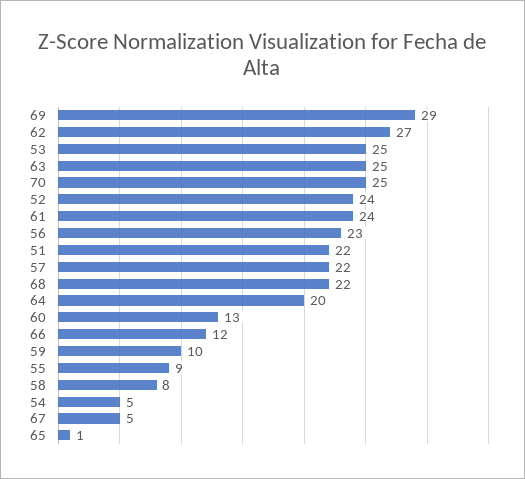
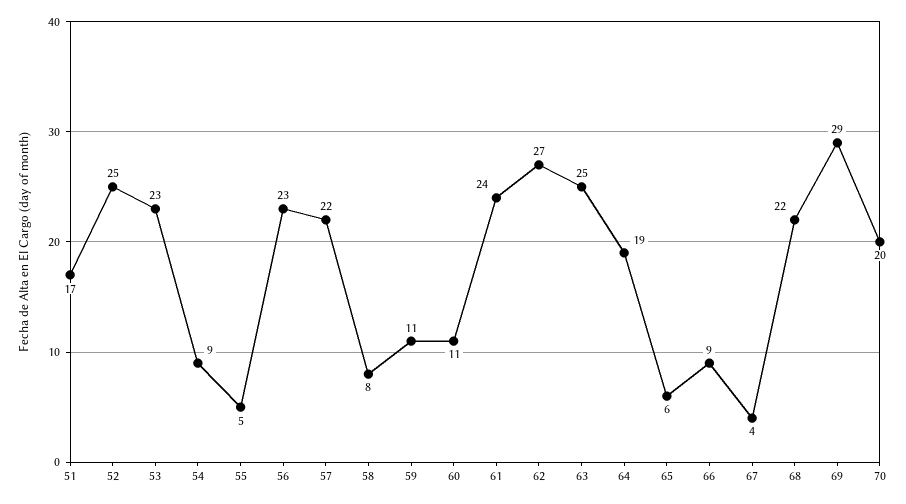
53: 25 -> 23
70: 25 -> 20
52: 24 -> 25
51: 22 -> 17
64: 20 -> 19
60: 13 -> 11
66: 12 -> 9
59: 10 -> 11
55: 9 -> 5
54: 5 -> 9
67: 5 -> 4
65: 1 -> 6

